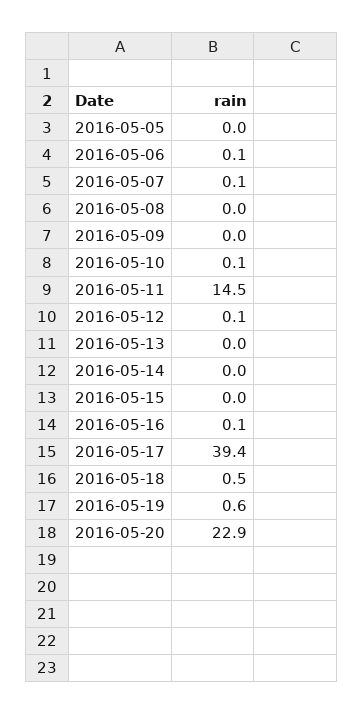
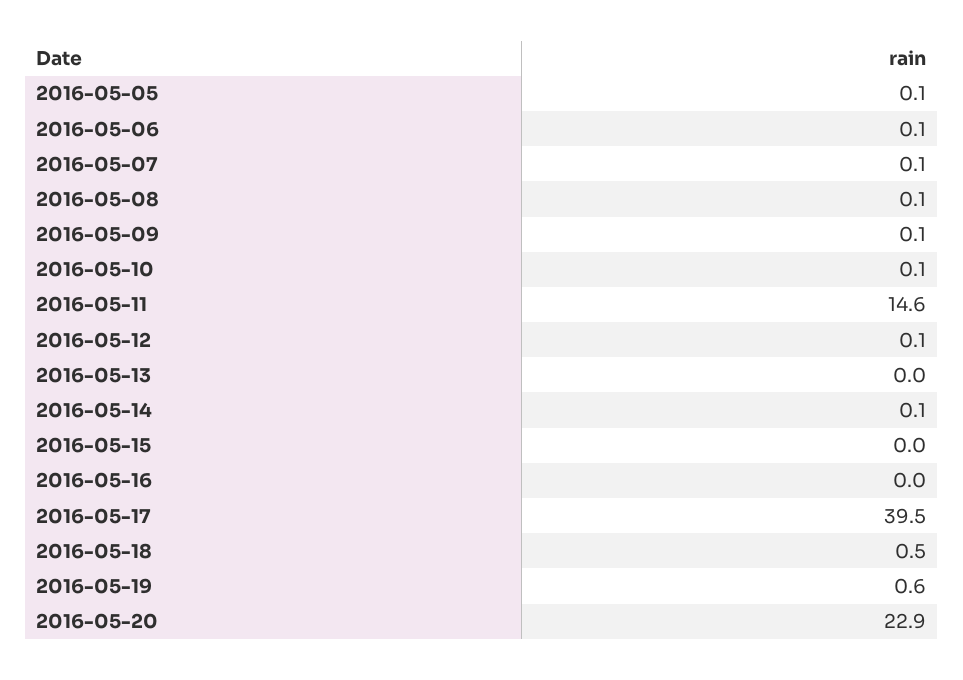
2016-05-05: 0 -> 0.1
2016-05-08: 0 -> 0.1
2016-05-09: 0 -> 0.1
2016-05-11: 14.5 -> 14.6
2016-05-14: 0 -> 0.1
2016-05-16: 0.1 -> 0
2016-05-17: 39.4 -> 39.5

